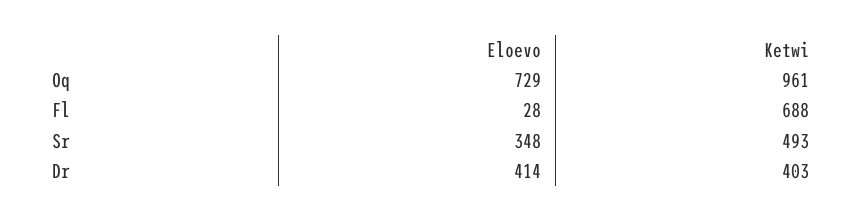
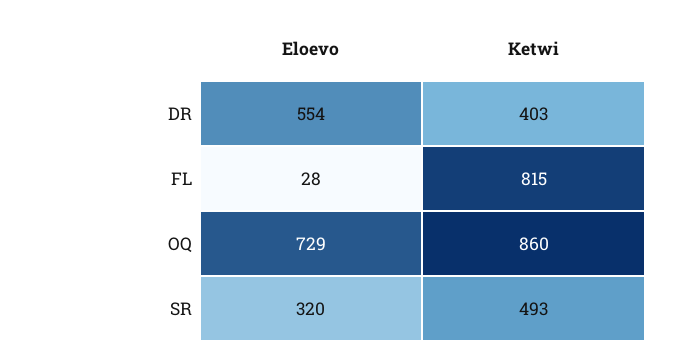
Ketwi, Oq: 961 -> 860
Ketwi, Fl: 688 -> 815
Eloevo, Sr: 348 -> 320
Eloevo, Dr: 414 -> 554

